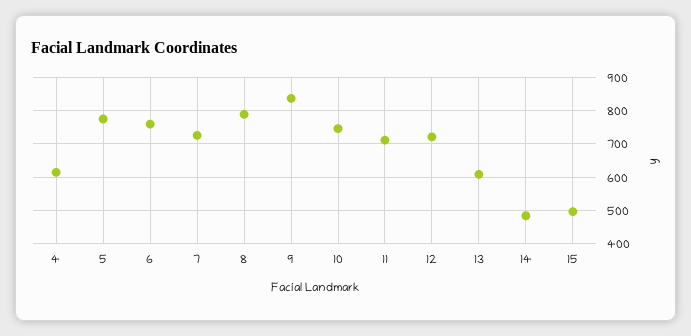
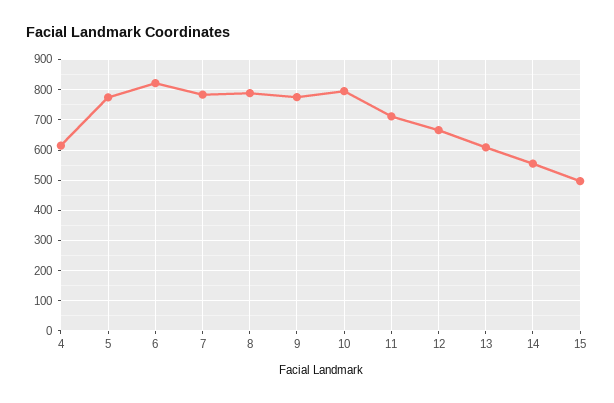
6: 760 -> 820
7: 720 -> 780
9: 840 -> 780
10: 740 -> 800
12: 720 -> 660
14: 480 -> 560

